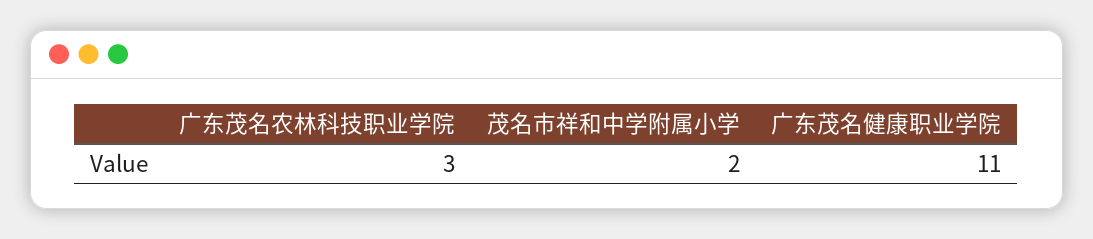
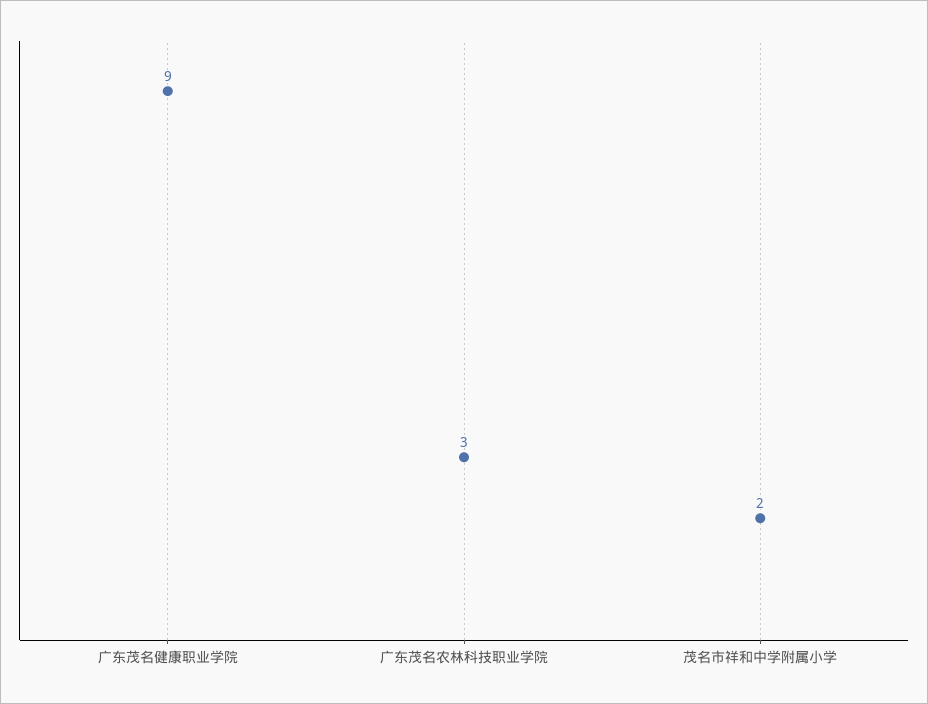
广东茂名健康职业学院: 11 -> 9

